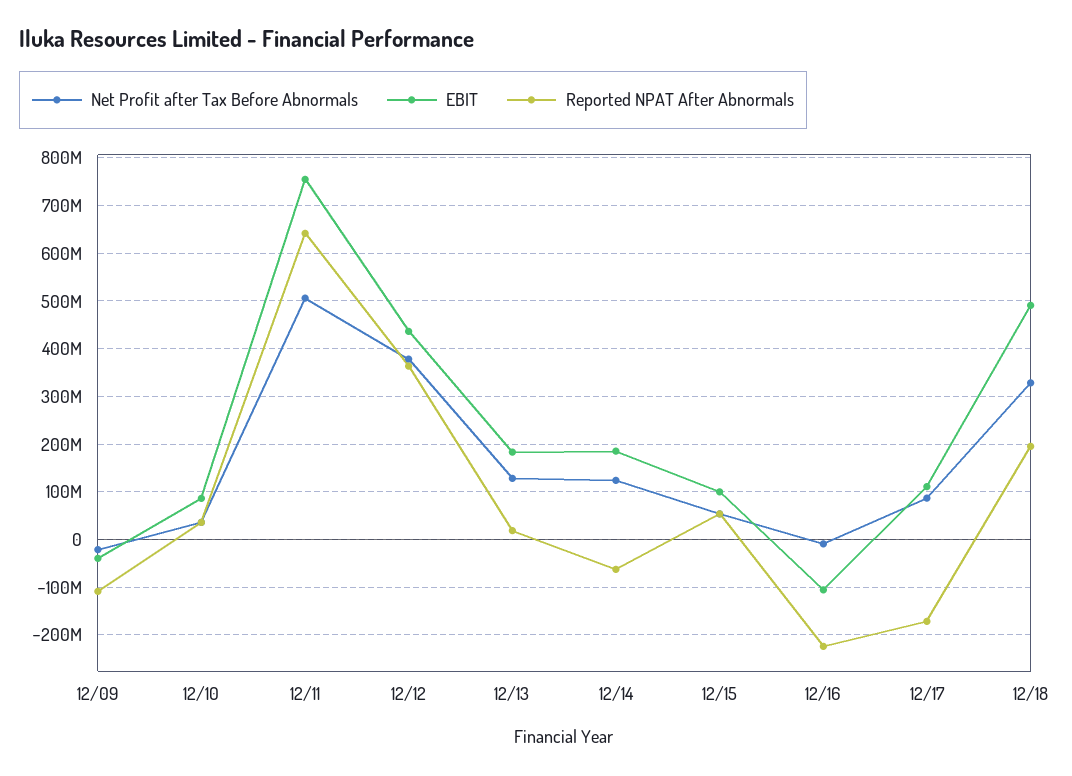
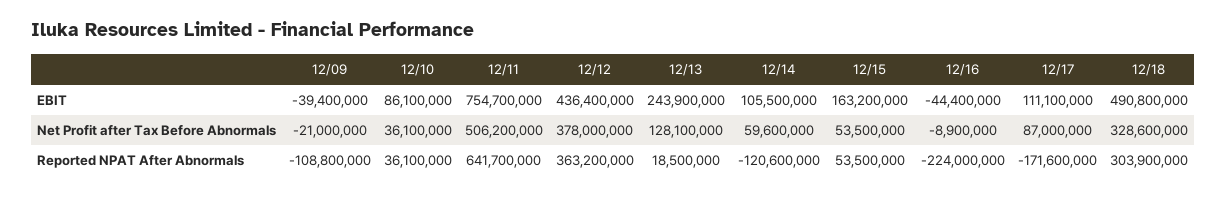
EBIT, 12/13: 180000000 -> 243900000
Net Profit after Tax Before Abnormals, 12/14: 120000000 -> 59600000
EBIT, 12/14: 180000000 -> 105500000
Reported NPAT After Abnormals, 12/14: -60000000 -> -120600000
EBIT, 12/15: 100000000 -> 163200000
EBIT, 12/16: -100000000 -> -44400000
Reported NPAT After Abnormals, 12/18: 200000000 -> 303900000

